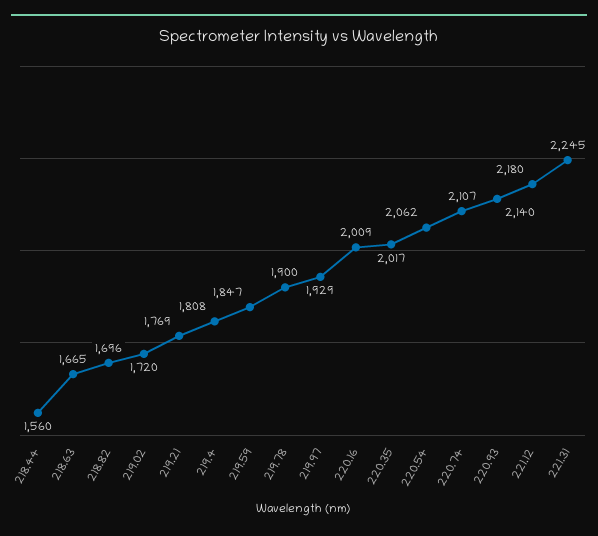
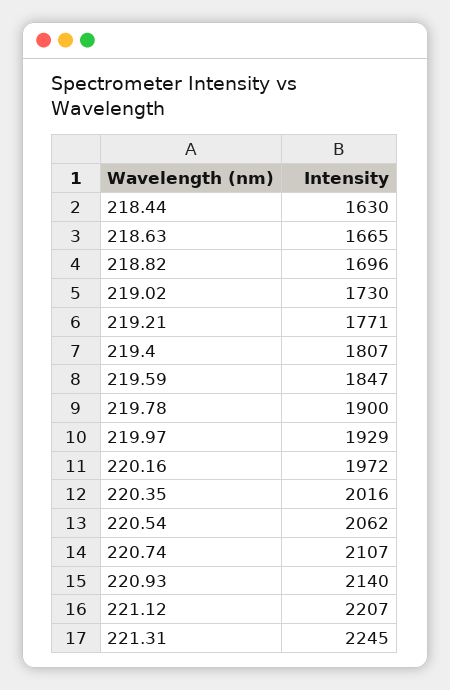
218.44: 1560 -> 1630
219.02: 1720 -> 1730
219.21: 1769 -> 1771
219.4: 1808 -> 1807
220.16: 2009 -> 1972
220.35: 2017 -> 2016
221.12: 2180 -> 2207

